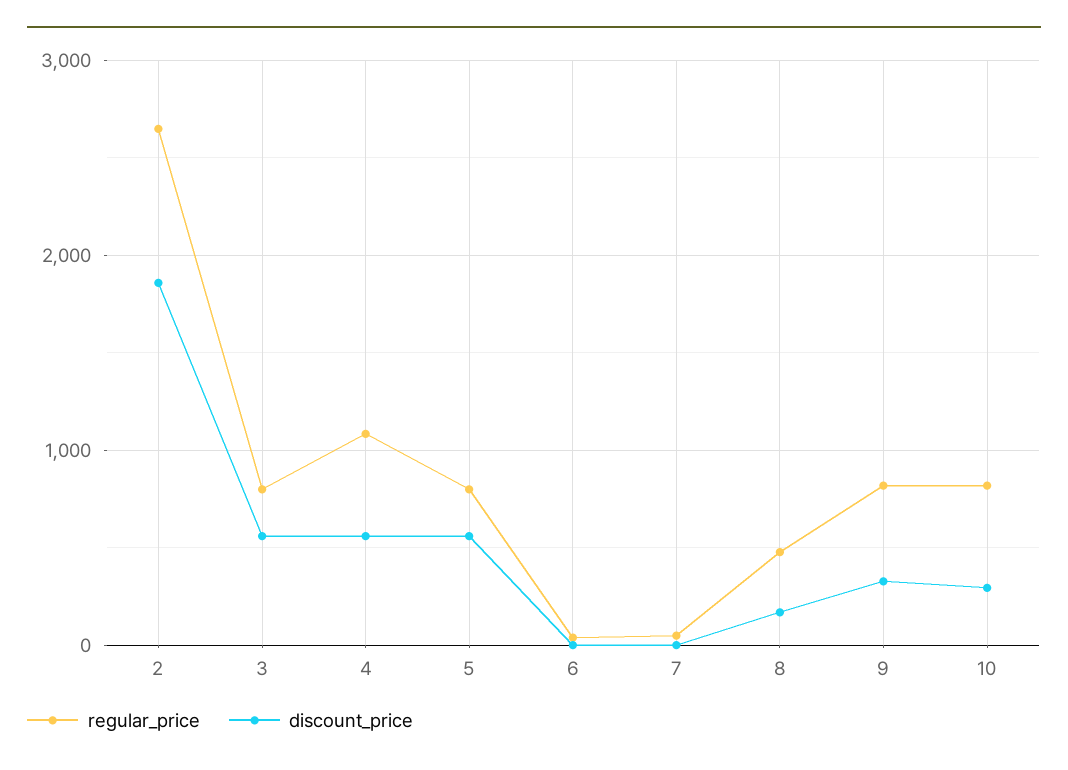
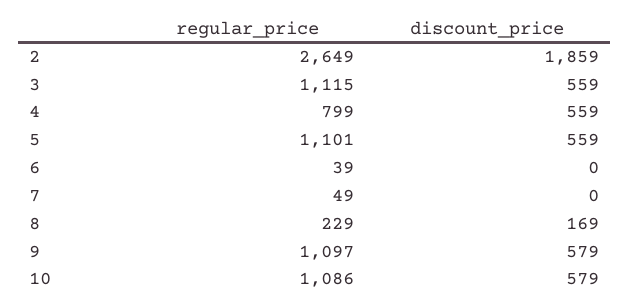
regular_price, 3: 800 -> 1115
regular_price, 4: 1100 -> 799
regular_price, 5: 800 -> 1101
regular_price, 8: 500 -> 229
regular_price, 9: 800 -> 1097
discount_price, 9: 300 -> 579
regular_price, 10: 800 -> 1086
discount_price, 10: 300 -> 579

